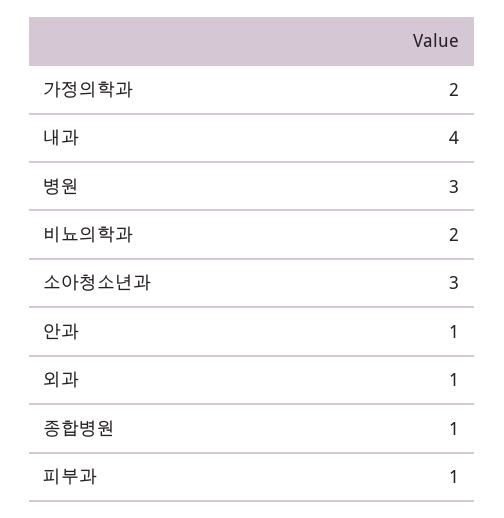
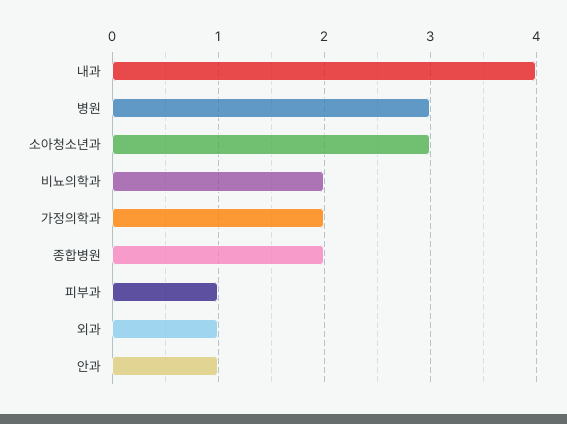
종합병원: 1 -> 2

